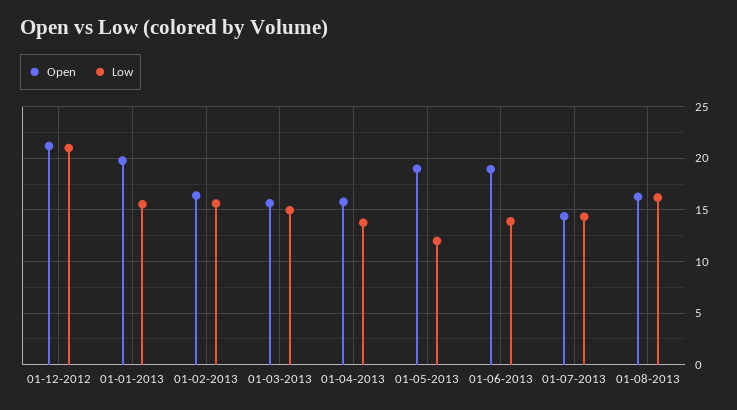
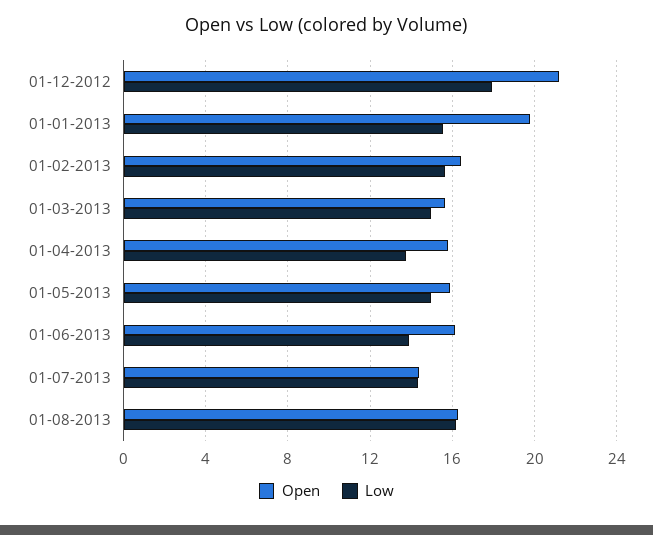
Low, 01-12-2012: 21 -> 18
Open, 01-05-2013: 19 -> 16
Low, 01-05-2013: 12 -> 15
Open, 01-06-2013: 19 -> 16

